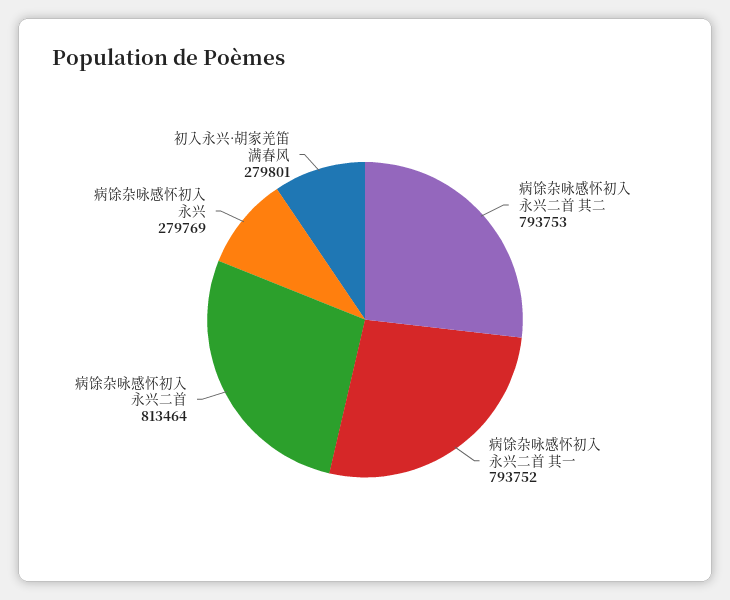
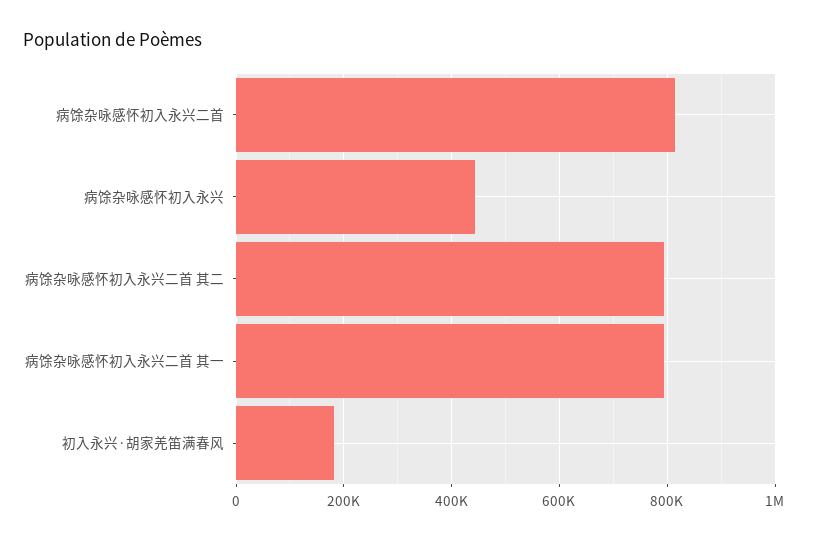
病馀杂咏感怀初入永兴: 279769 -> 440000
初入永兴·胡家羌笛满春风: 279801 -> 180000

